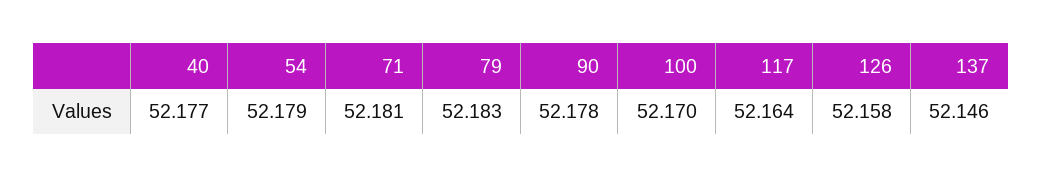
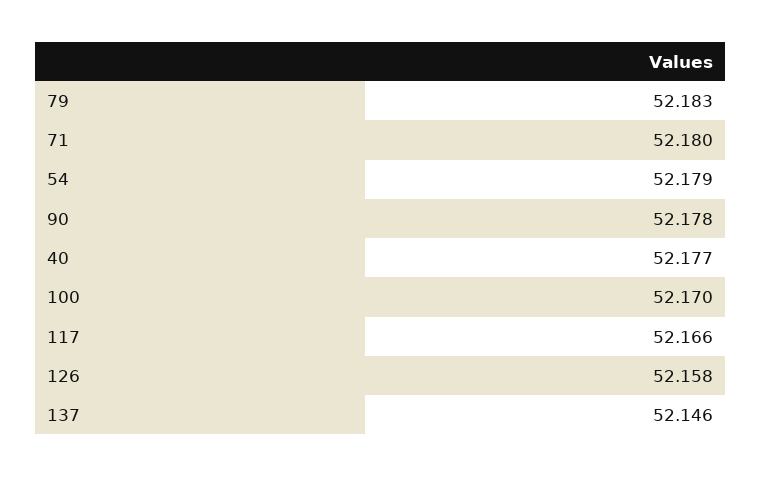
71: 52.181 -> 52.18
117: 52.164 -> 52.166

